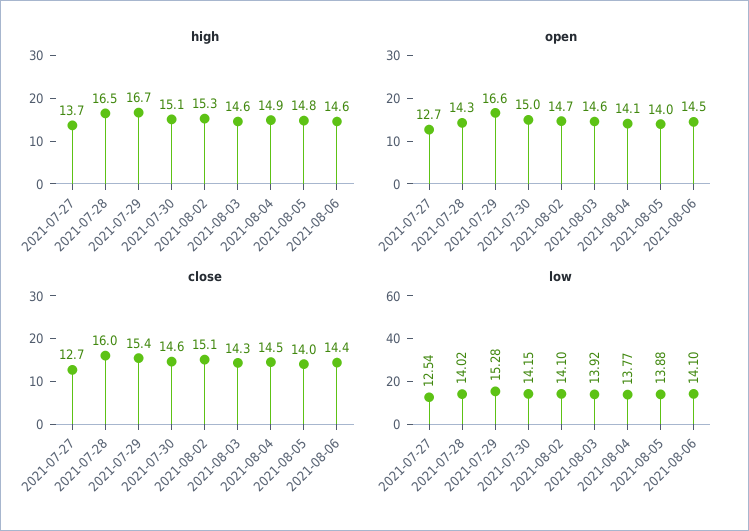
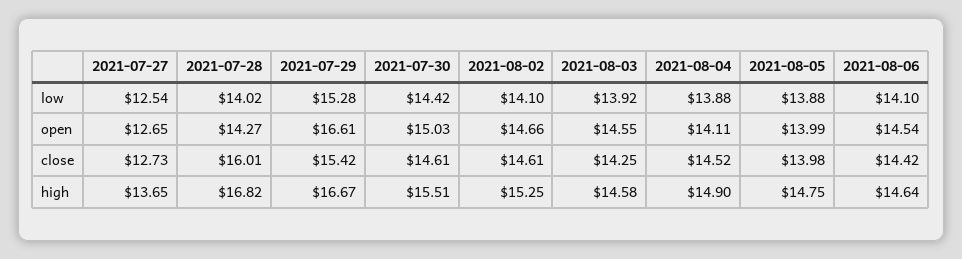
high, 2021-07-28: 16.5 -> 16.82
high, 2021-07-30: 15.1 -> 15.51
close, 2021-08-02: 15.1 -> 14.61
low, 2021-07-30: 14.15 -> 14.42
low, 2021-08-04: 13.77 -> 13.88

